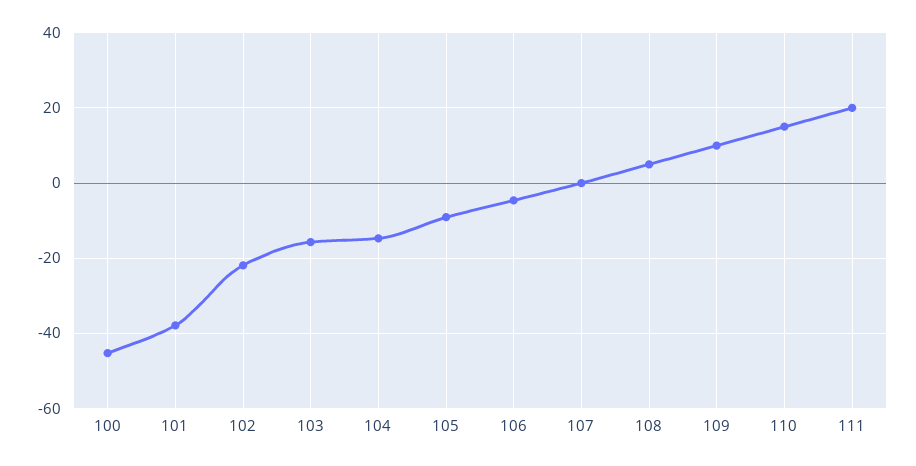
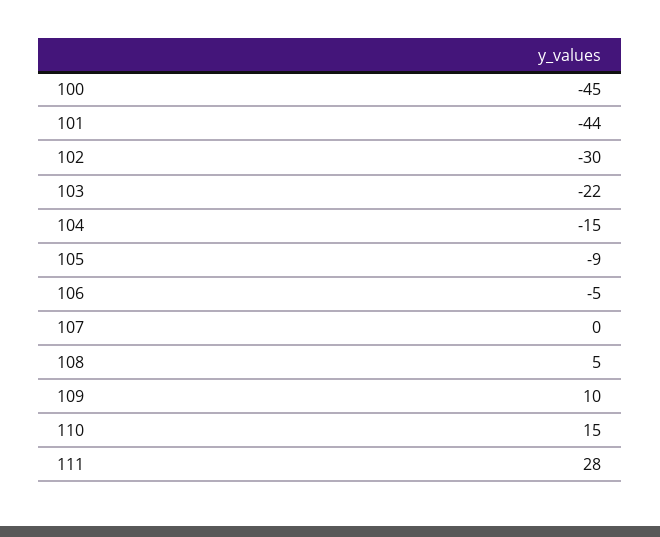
101: -38 -> -44
102: -22 -> -30
103: -16 -> -22
111: 20 -> 28

